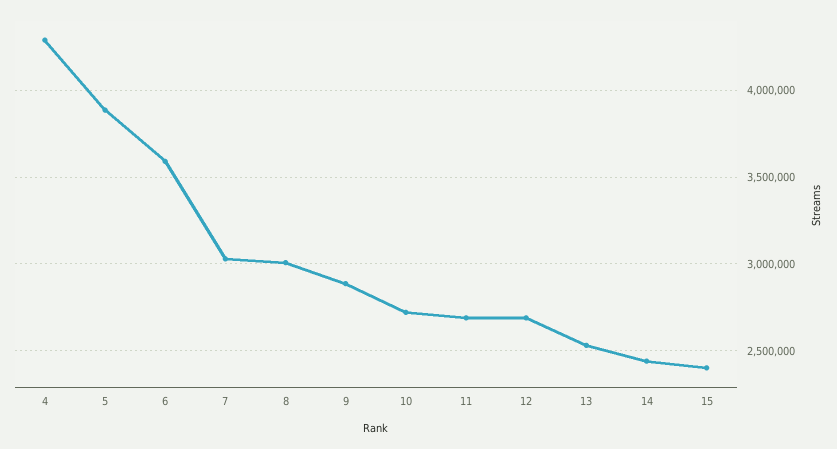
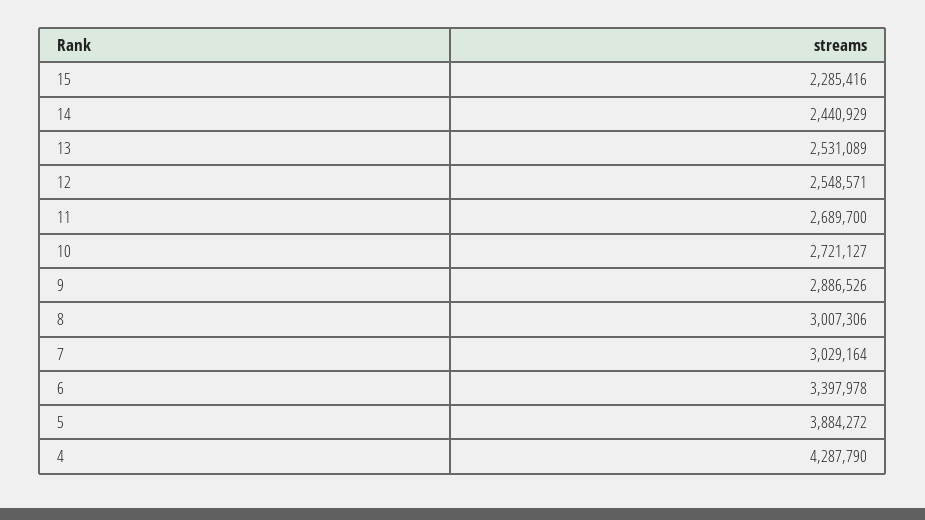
6: 3600000 -> 3397978
12: 2700000 -> 2548571
15: 2400000 -> 2285416

